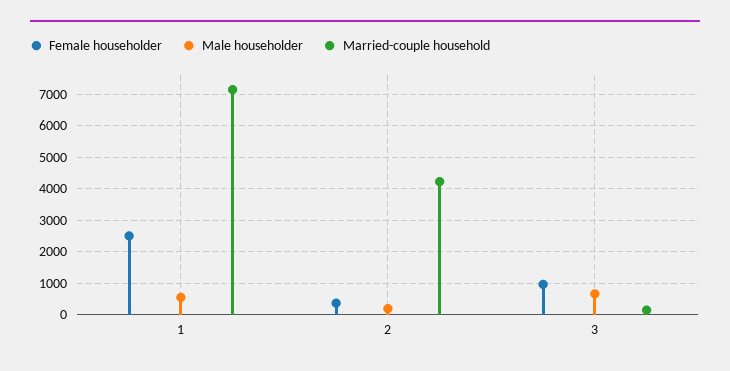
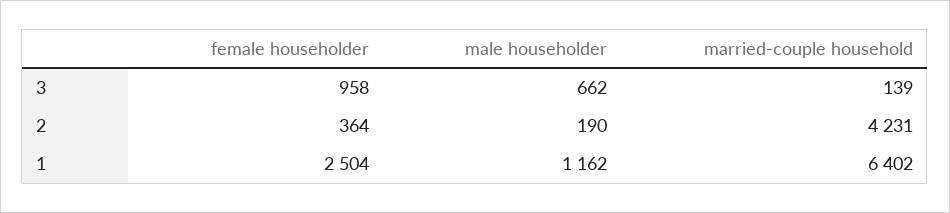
Male householder, 1: 600 -> 1162
Married-couple household, 1: 7200 -> 6402

